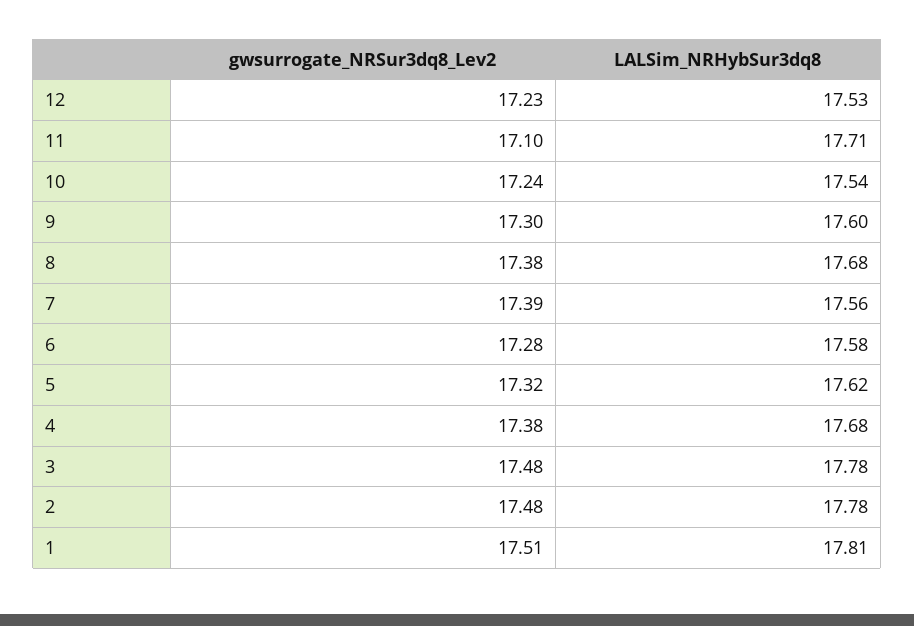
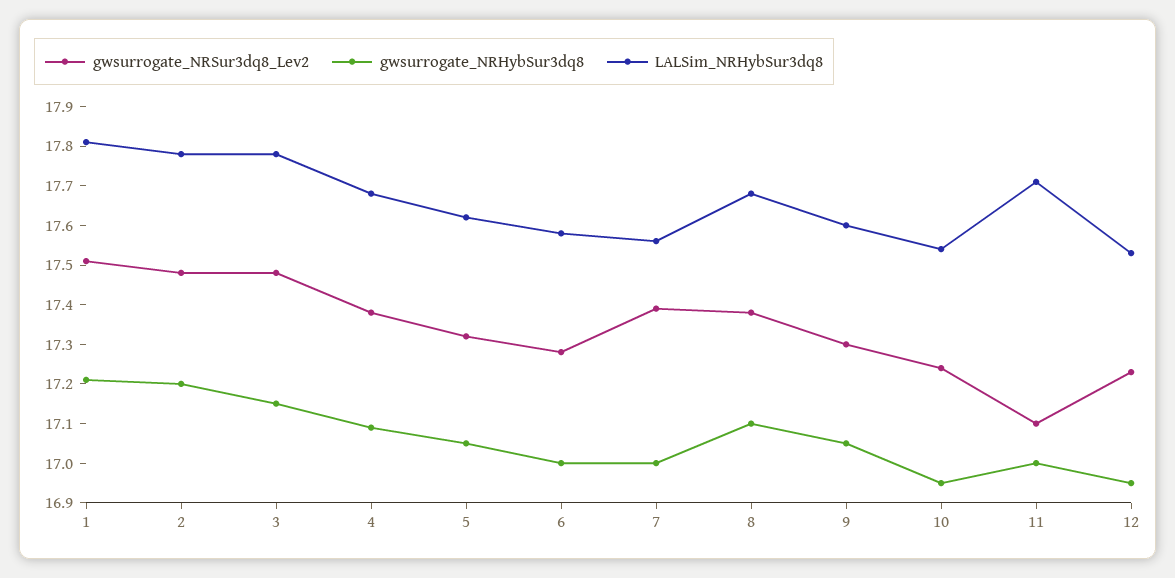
gwsurrogate_NRHybSur3dq8, 1: none -> 17.2
gwsurrogate_NRHybSur3dq8, 2: none -> 17.2
gwsurrogate_NRHybSur3dq8, 3: none -> 17.15
gwsurrogate_NRHybSur3dq8, 4: none -> 17.1
gwsurrogate_NRHybSur3dq8, 5: none -> 17.05
gwsurrogate_NRHybSur3dq8, 6: none -> 17
gwsurrogate_NRHybSur3dq8, 7: none -> 17
gwsurrogate_NRHybSur3dq8, 8: none -> 17.1
gwsurrogate_NRHybSur3dq8, 9: none -> 17.05
gwsurrogate_NRHybSur3dq8, 10: none -> 16.95
gwsurrogate_NRHybSur3dq8, 11: none -> 17
gwsurrogate_NRHybSur3dq8, 12: none -> 16.95

